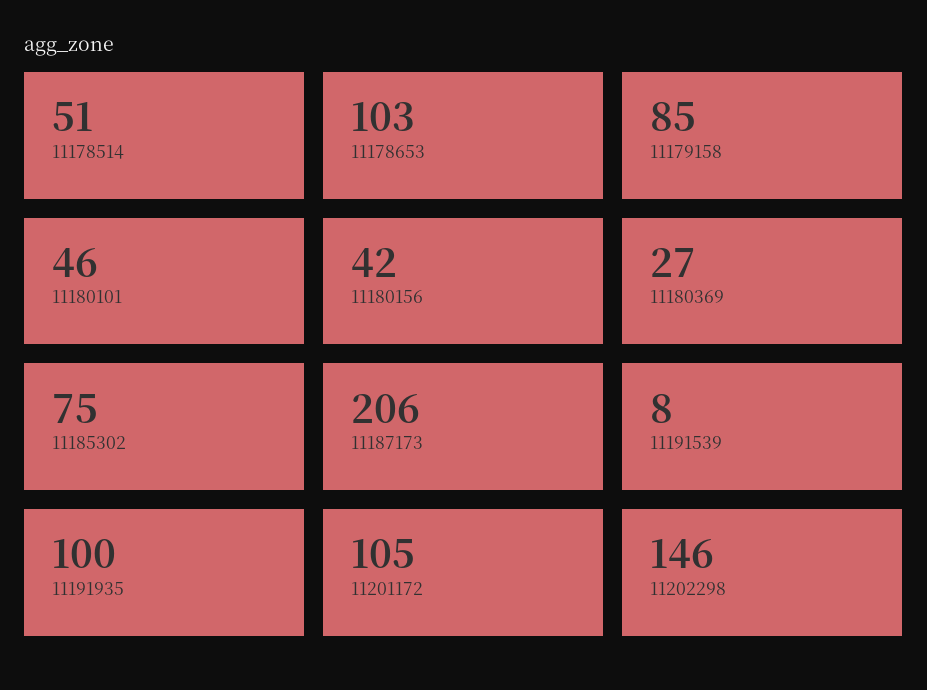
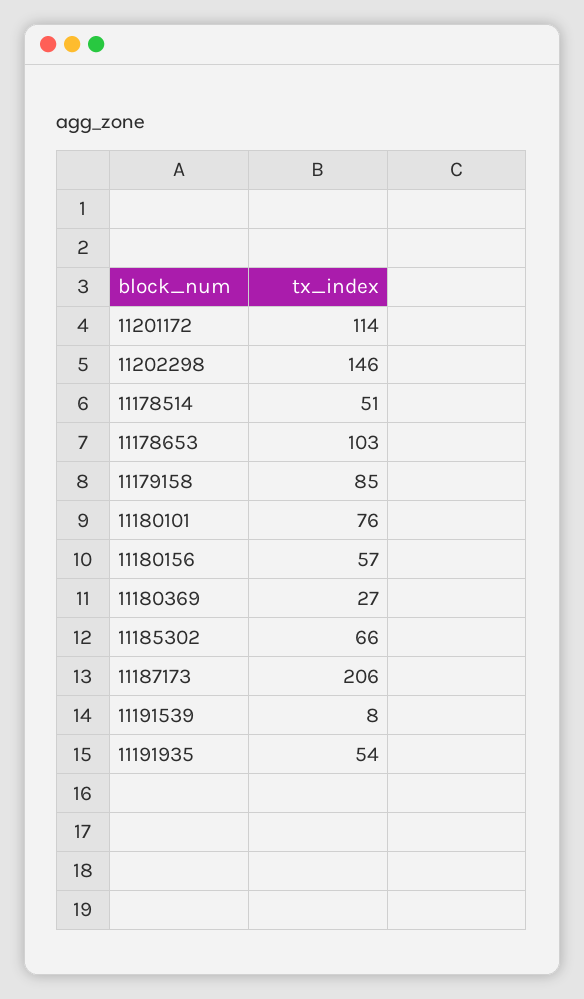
11180101: 46 -> 76
11180156: 42 -> 57
11185302: 75 -> 66
11191935: 100 -> 54
11201172: 105 -> 114

